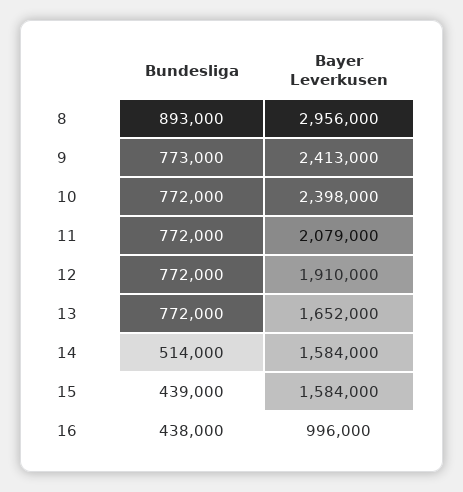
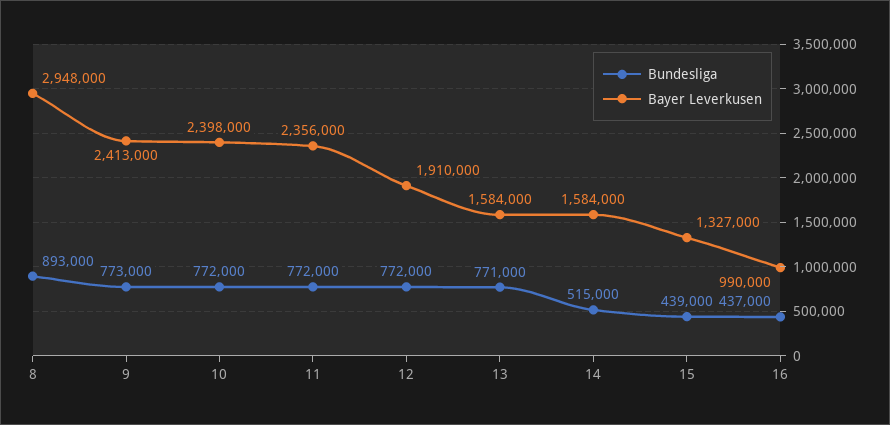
Bayer Leverkusen, 8: 2956000 -> 2948000
Bayer Leverkusen, 11: 2079000 -> 2356000
Bundesliga, 13: 772000 -> 771000
Bayer Leverkusen, 13: 1652000 -> 1584000
Bundesliga, 14: 514000 -> 515000
Bayer Leverkusen, 15: 1584000 -> 1327000
Bundesliga, 16: 438000 -> 437000
Bayer Leverkusen, 16: 996000 -> 990000

